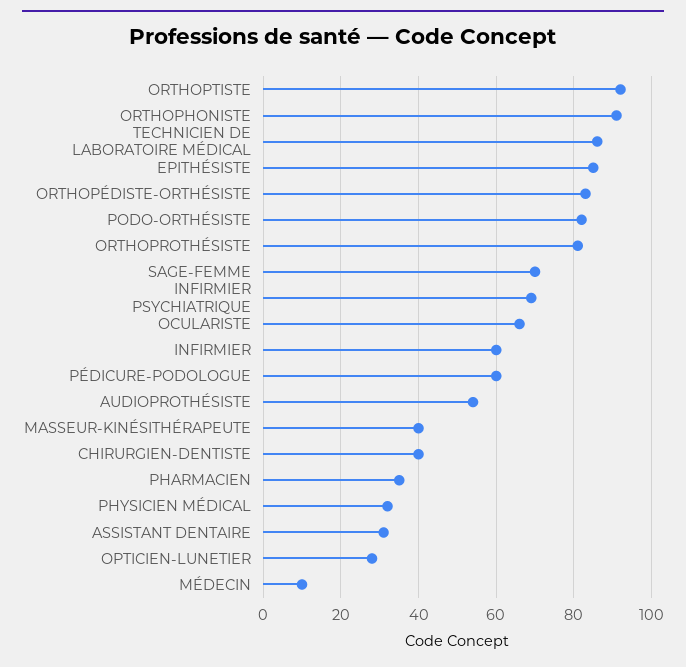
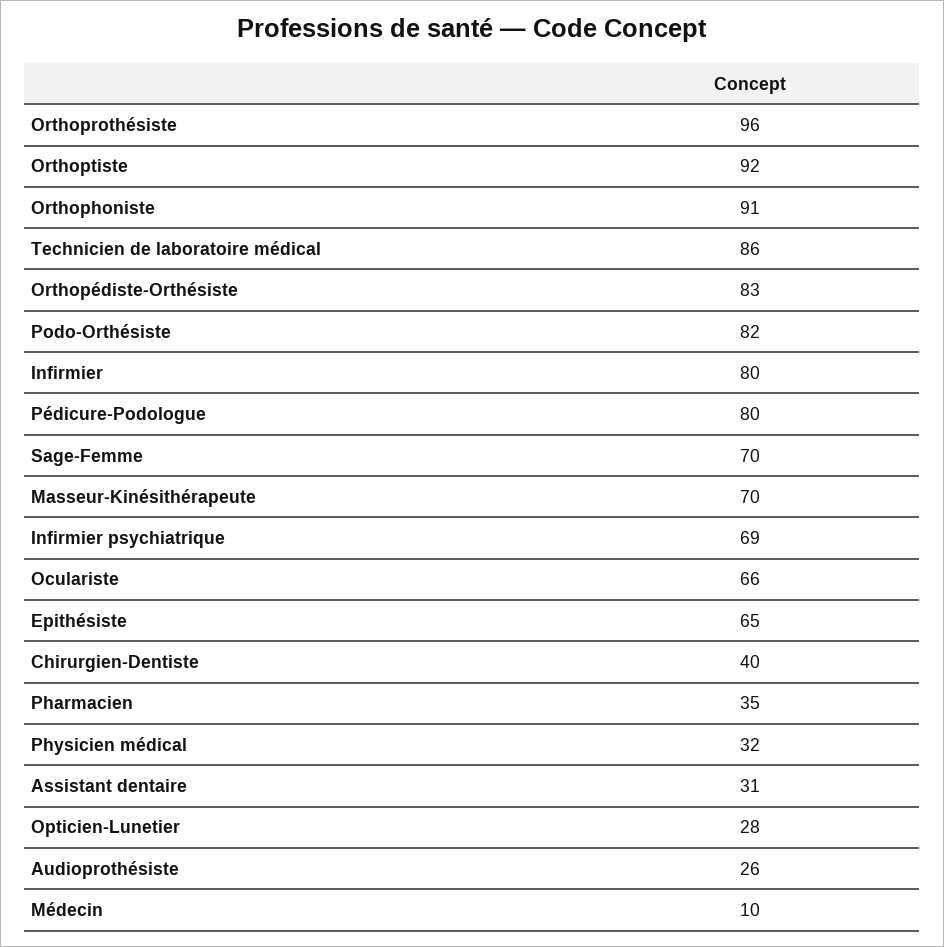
EPITHÉSISTE: 85 -> 65
ORTHOPROTHÉSISTE: 80 -> 96
INFIRMIER: 60 -> 80
PÉDICURE-PODOLOGUE: 60 -> 80
AUDIOPROTHÉSISTE: 55 -> 26
MASSEUR-KINÉSITHÉRAPEUTE: 40 -> 70

